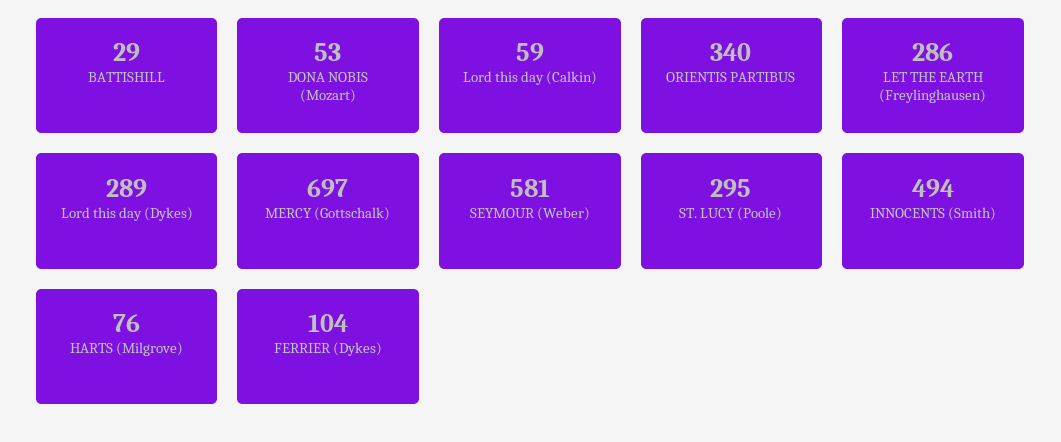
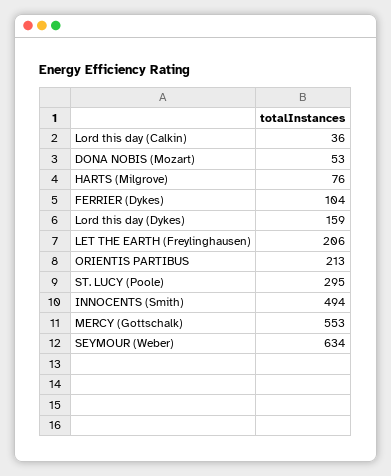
BATTISHILL: 29 -> none
Lord this day (Calkin): 59 -> 36
ORIENTIS PARTIBUS: 340 -> 213
LET THE EARTH (Freylinghausen): 286 -> 206
Lord this day (Dykes): 289 -> 159
MERCY (Gottschalk): 697 -> 553
SEYMOUR (Weber): 581 -> 634

